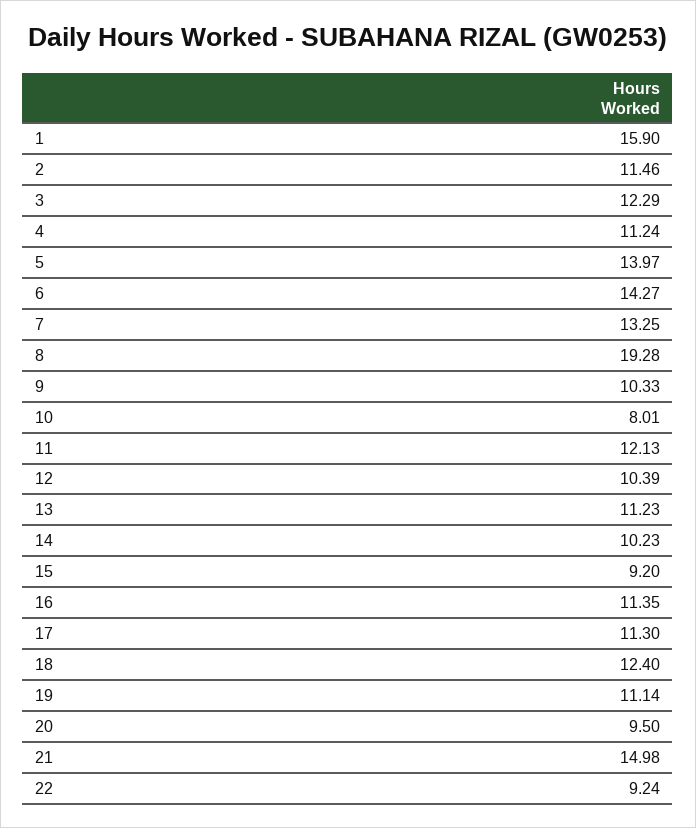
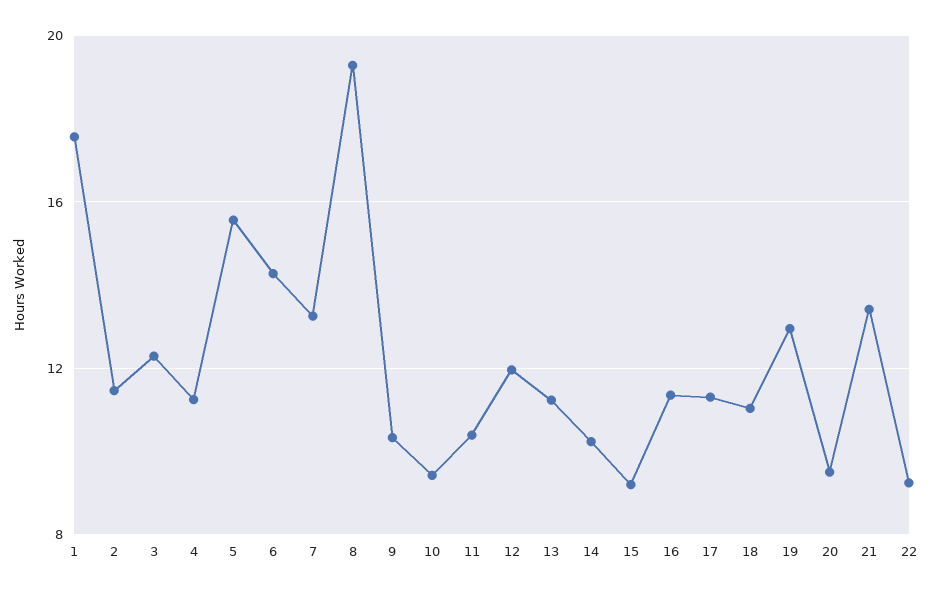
1: 15.9 -> 17.5
5: 13.97 -> 15.5
10: 8.01 -> 9.5
11: 12.13 -> 10.5
12: 10.39 -> 12
18: 12.4 -> 11
19: 11.14 -> 13
21: 14.98 -> 13.5

